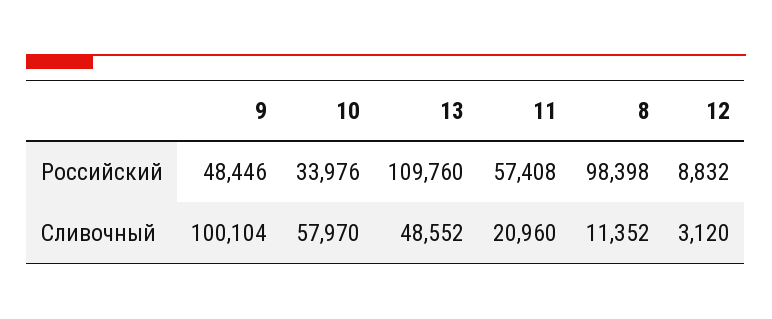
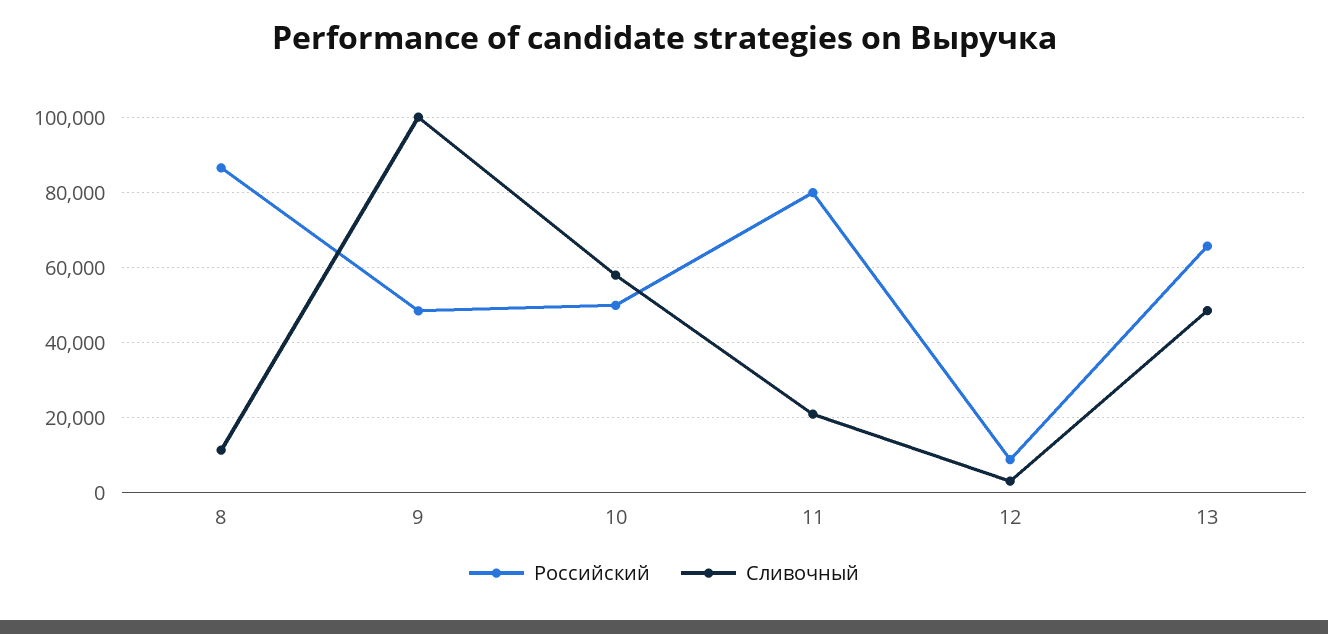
Российский, 10: 33976 -> 50000
Российский, 13: 109760 -> 66000
Российский, 11: 57408 -> 80000
Российский, 8: 98398 -> 86000

